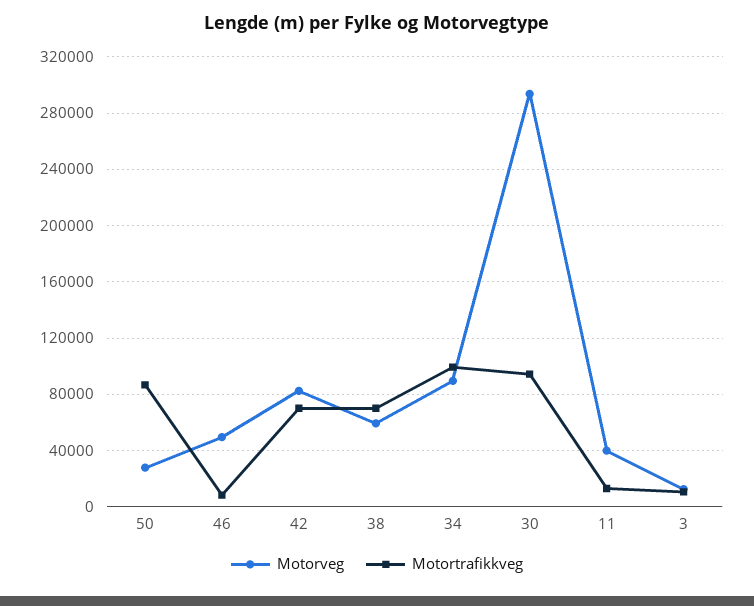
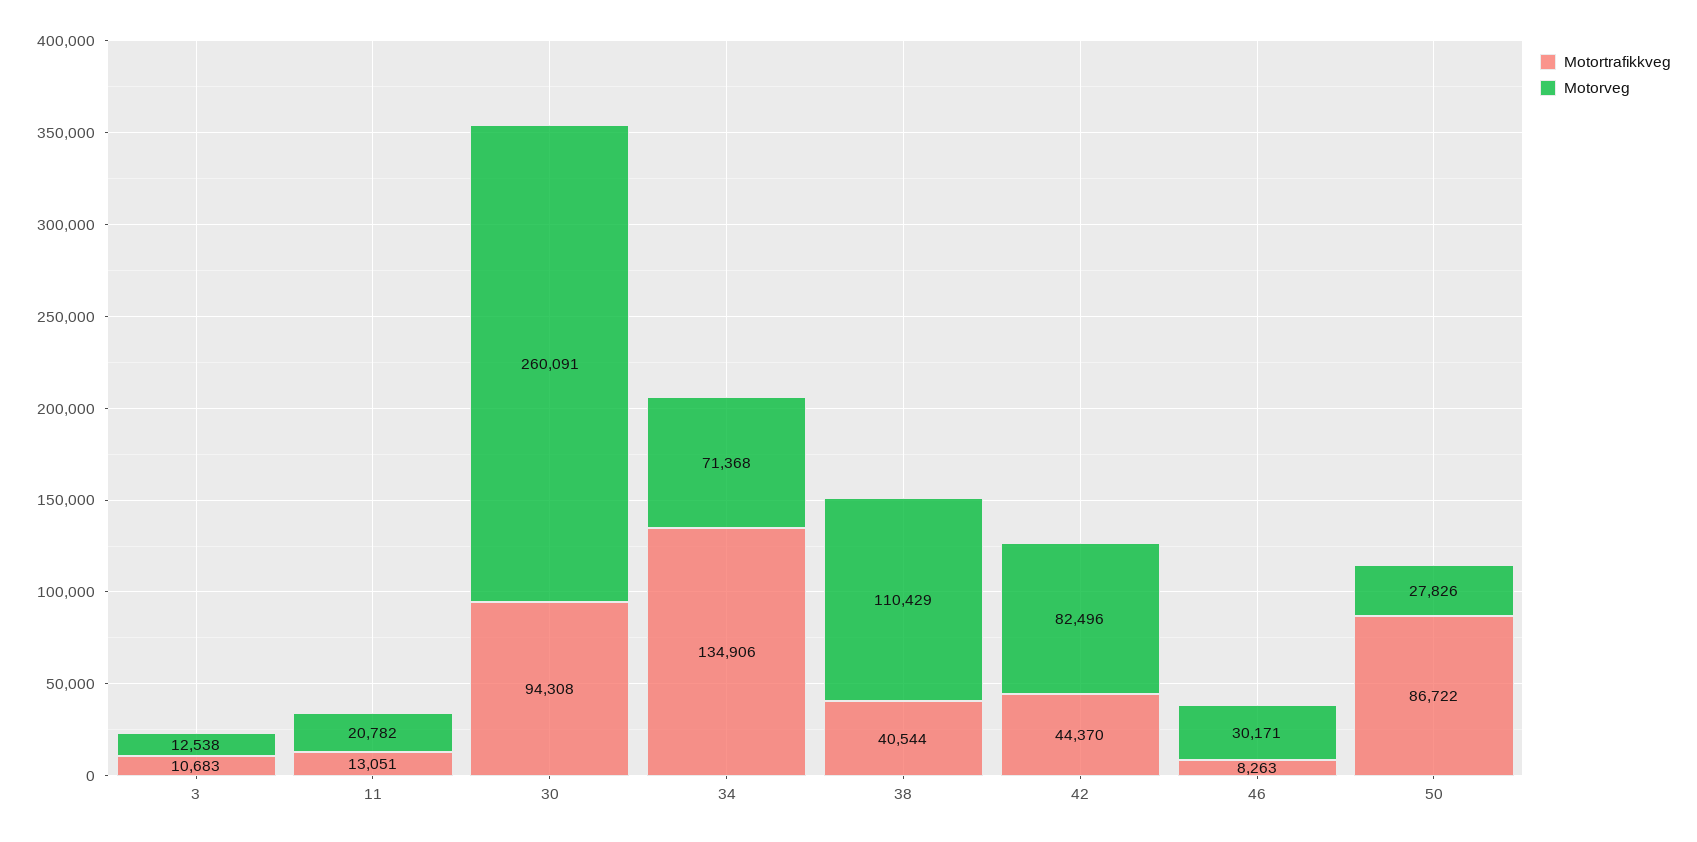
Motorveg, 46: 50000 -> 30171
Motortrafikkveg, 42: 70000 -> 44370
Motorveg, 38: 60000 -> 110429
Motortrafikkveg, 38: 70000 -> 40544
Motorveg, 34: 90000 -> 71368
Motortrafikkveg, 34: 100000 -> 134906
Motorveg, 30: 295000 -> 260091
Motorveg, 11: 40000 -> 20782

